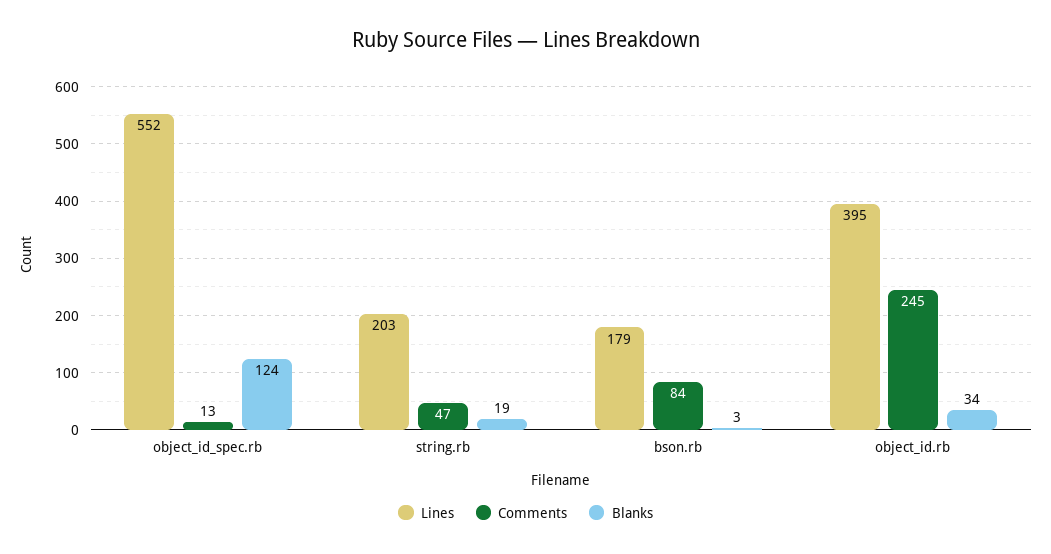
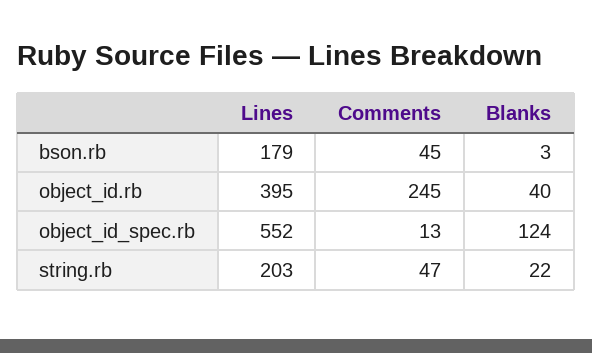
Blanks, string.rb: 19 -> 22
Comments, bson.rb: 84 -> 45
Blanks, object_id.rb: 34 -> 40

